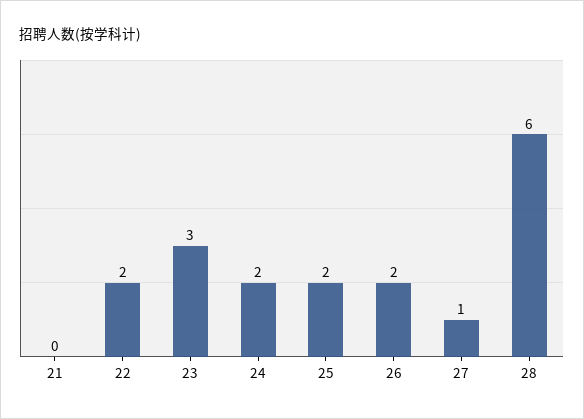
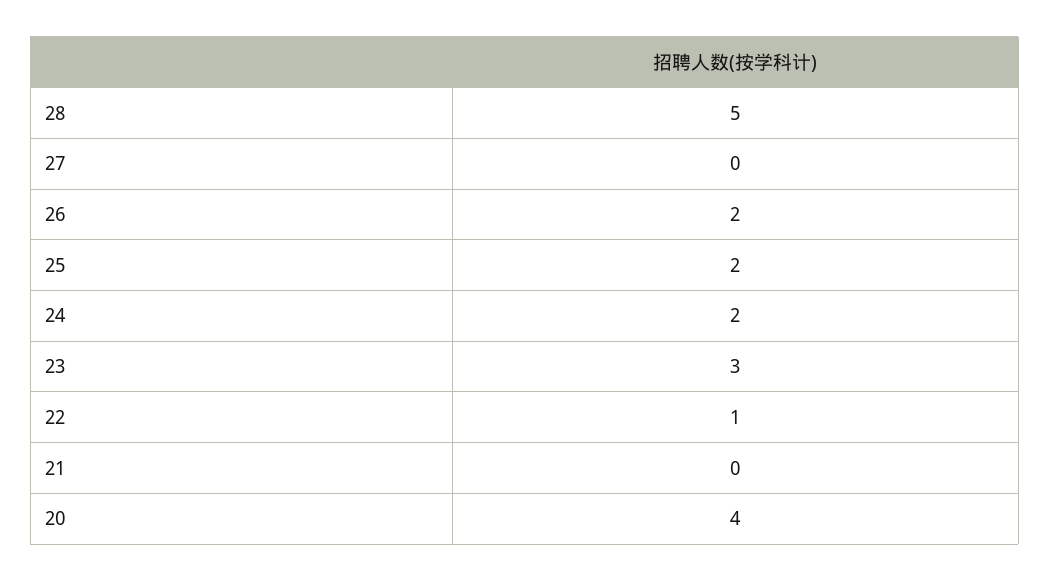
22: 2 -> 1
27: 1 -> 0
28: 6 -> 5
20: none -> 4

